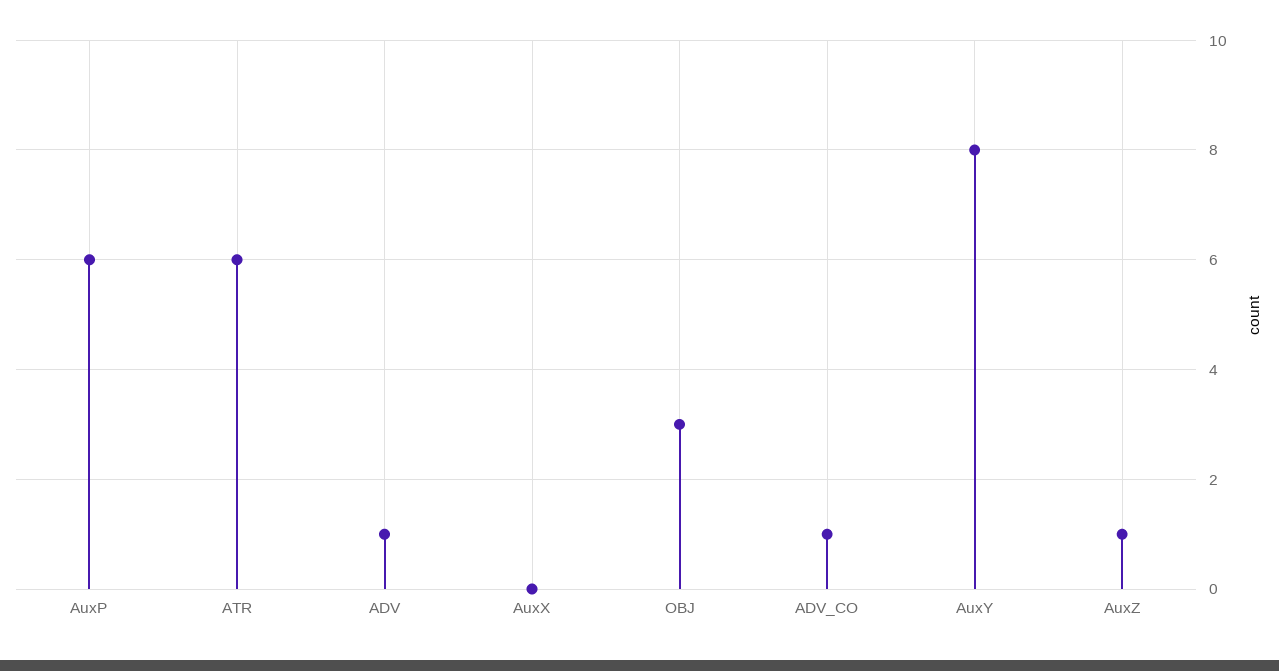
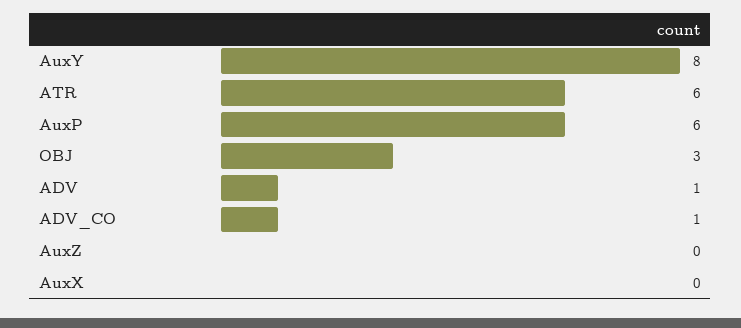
AuxZ: 1 -> 0

